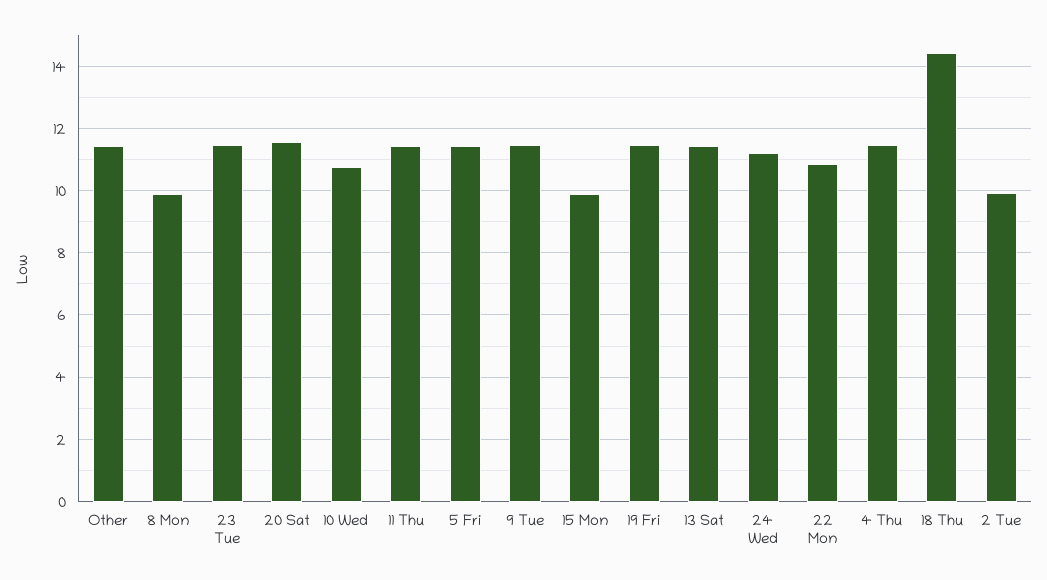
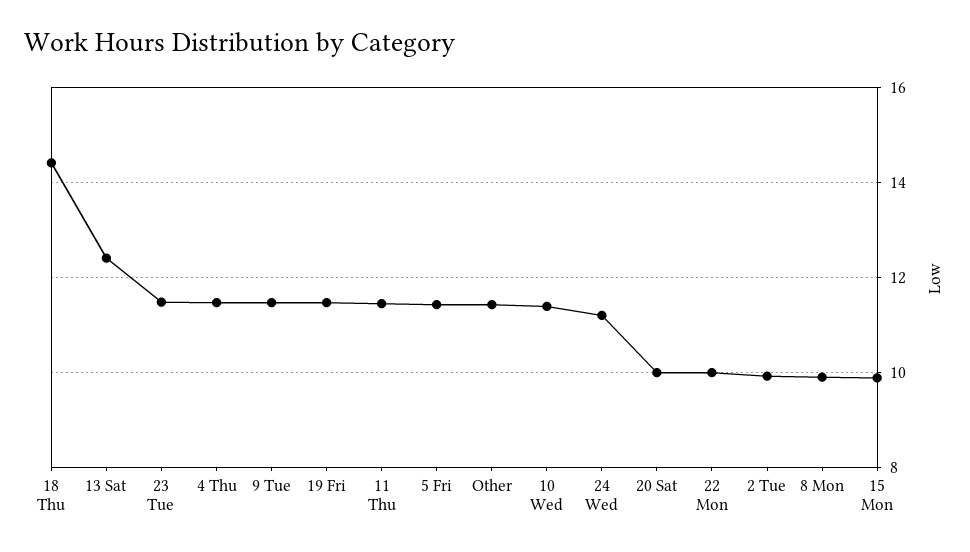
20 Sat: 11.6 -> 10
10 Wed: 10.8 -> 11.4
13 Sat: 11.4 -> 12.4
22 Mon: 10.8 -> 10

